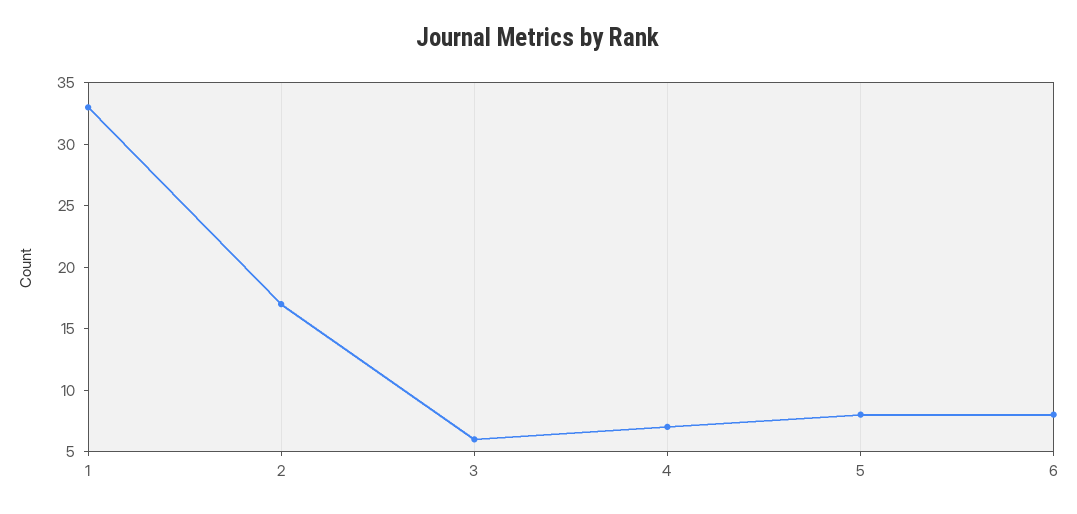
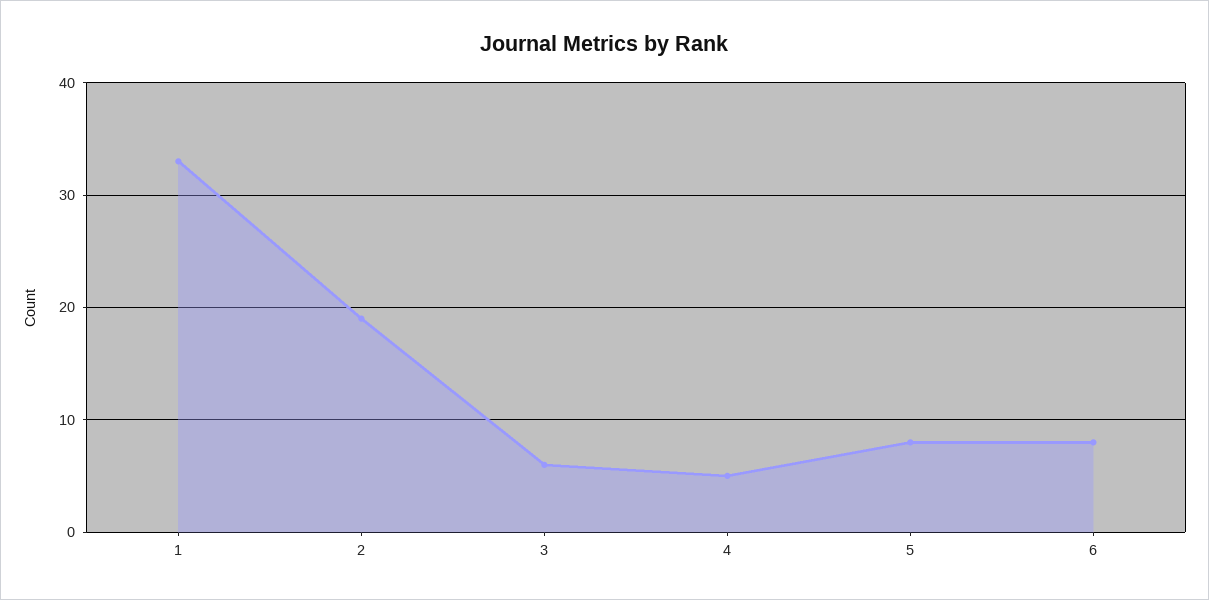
2: 17 -> 19
4: 7 -> 5

